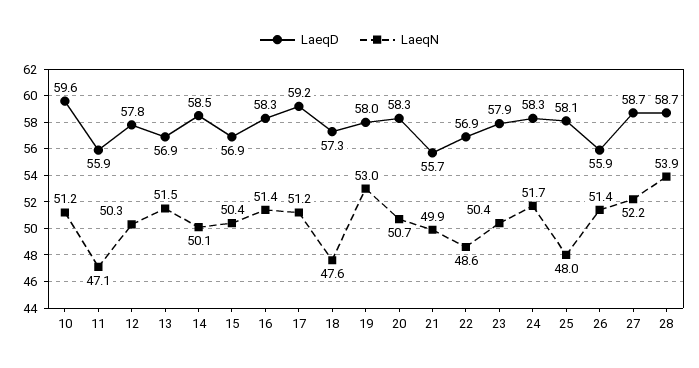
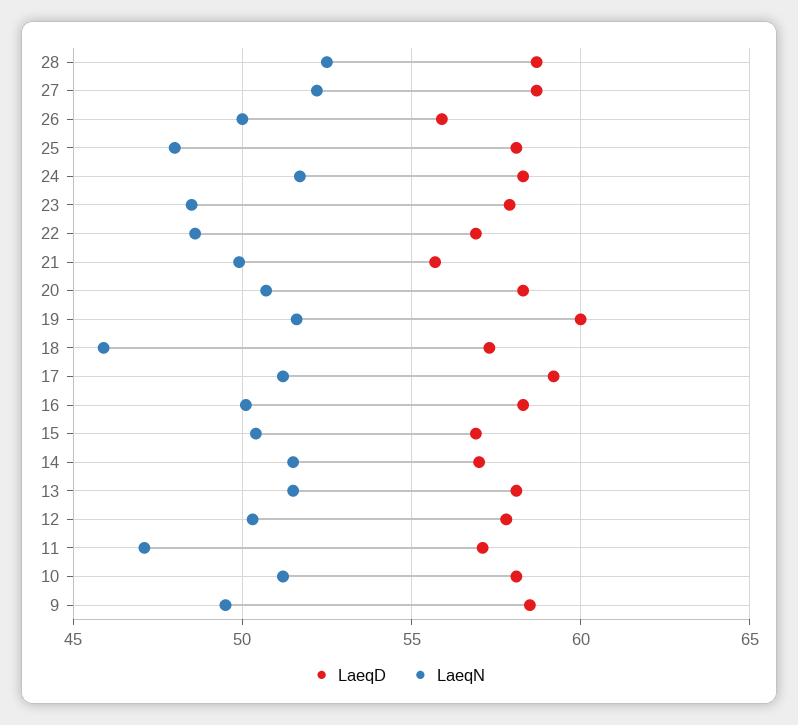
LaeqD, 10: 59.6 -> 58
LaeqD, 11: 55.9 -> 57
LaeqD, 13: 56.9 -> 58
LaeqD, 14: 58.5 -> 57
LaeqN, 14: 50.1 -> 51.5
LaeqN, 16: 51.4 -> 50
LaeqN, 18: 47.6 -> 46
LaeqD, 19: 58 -> 60
LaeqN, 19: 53 -> 51.5
LaeqN, 23: 50.4 -> 48.5
LaeqN, 26: 51.4 -> 50
LaeqN, 28: 53.9 -> 52.5
LaeqD, 9: none -> 58.5
LaeqN, 9: none -> 49.5

